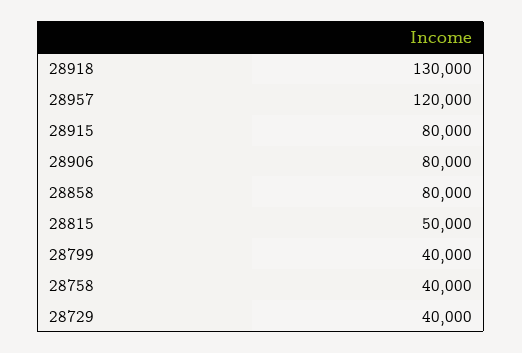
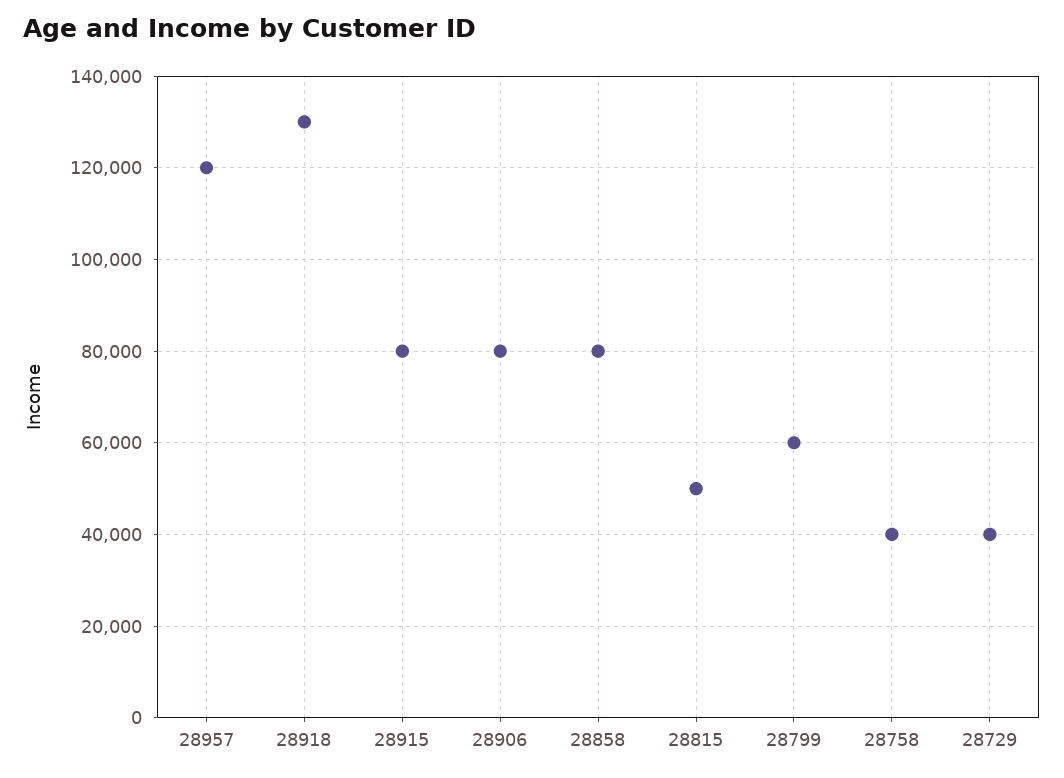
28799: 40000 -> 60000

